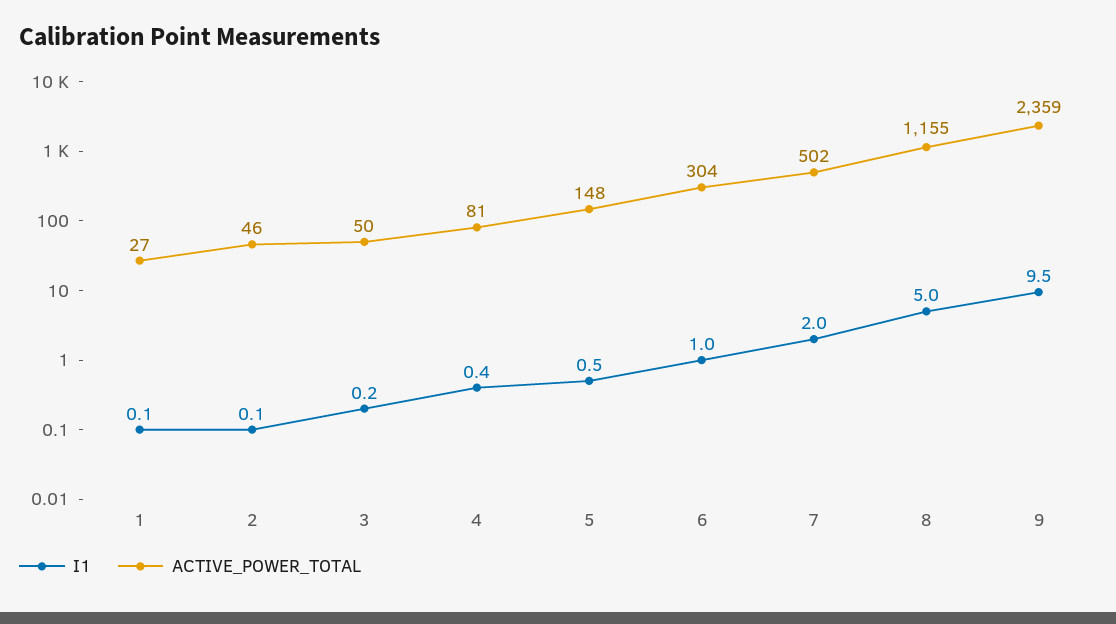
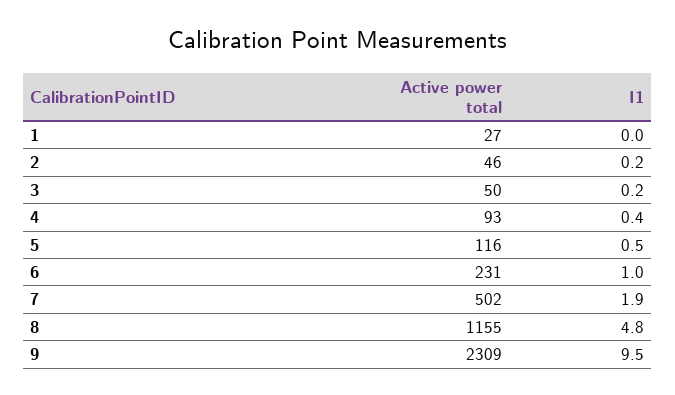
I1, 1: 0.1 -> 0
I1, 2: 0.1 -> 0.2
ACTIVE_POWER_TOTAL, 4: 81 -> 93
ACTIVE_POWER_TOTAL, 5: 148 -> 116
ACTIVE_POWER_TOTAL, 6: 304 -> 231
I1, 7: 2 -> 1.9
I1, 8: 5 -> 4.8
ACTIVE_POWER_TOTAL, 9: 2359 -> 2309

